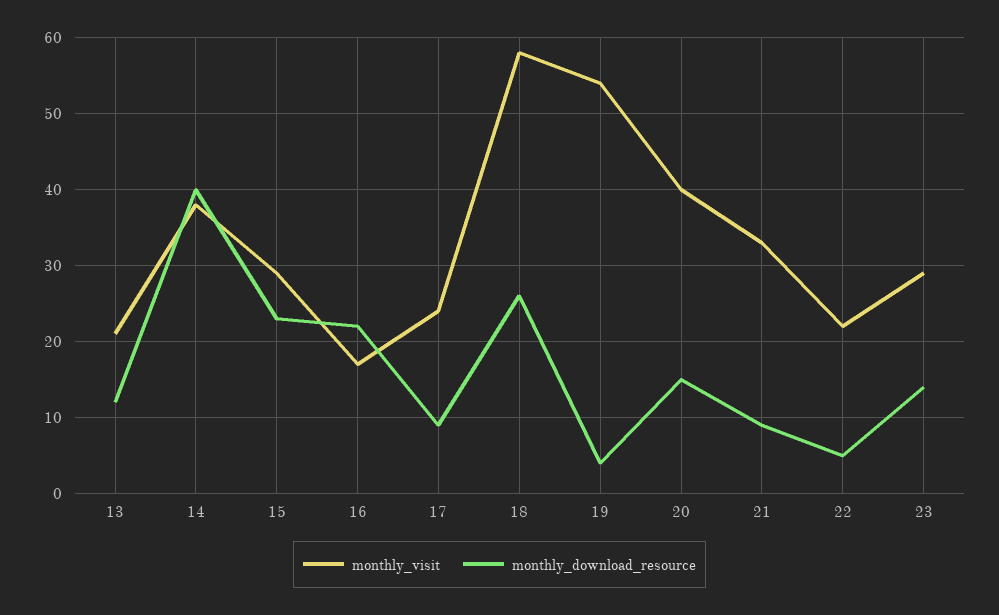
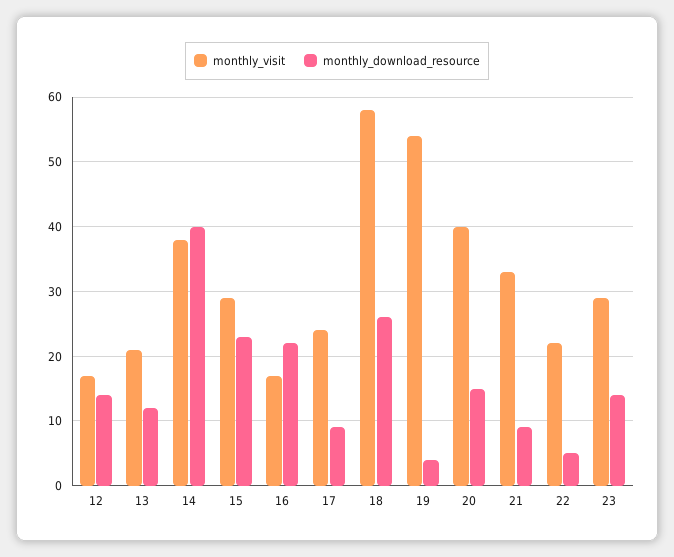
monthly_visit, 12: none -> 17
monthly_download_resource, 12: none -> 14

